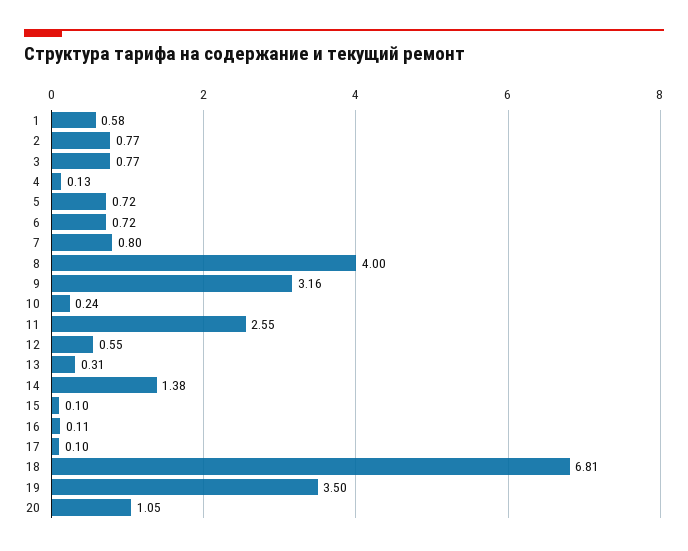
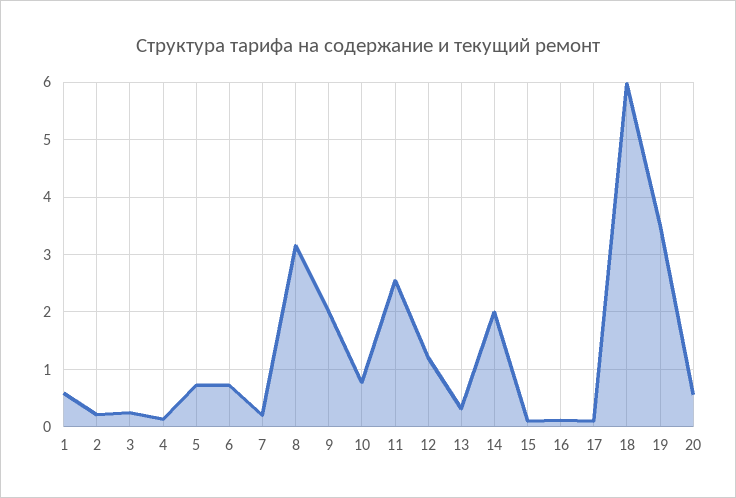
2: 0.77 -> 0.2
3: 0.77 -> 0.2
7: 0.8 -> 0.2
8: 4 -> 3.2
9: 3.16 -> 2
10: 0.24 -> 0.8
12: 0.55 -> 1.2
14: 1.38 -> 2
18: 6.81 -> 6
20: 1.05 -> 0.6

